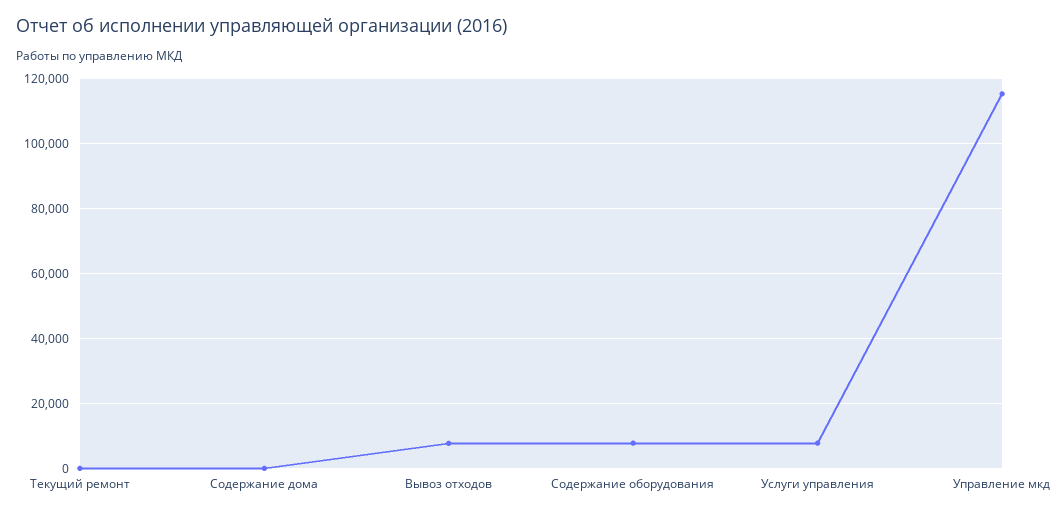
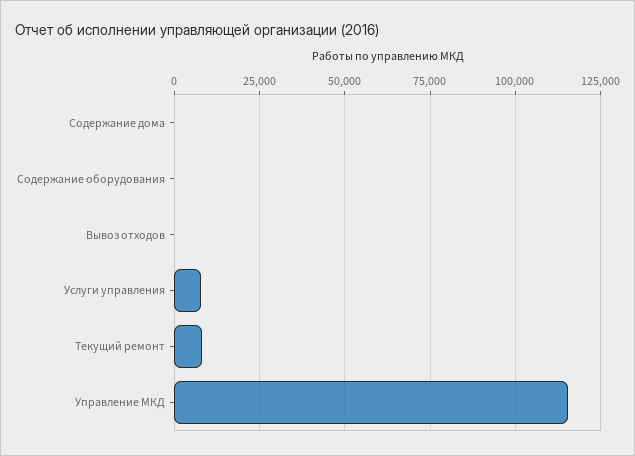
Текущий ремонт: 0 -> 7500
Вывоз отходов: 8000 -> 0
Содержание оборудования: 8000 -> 0

